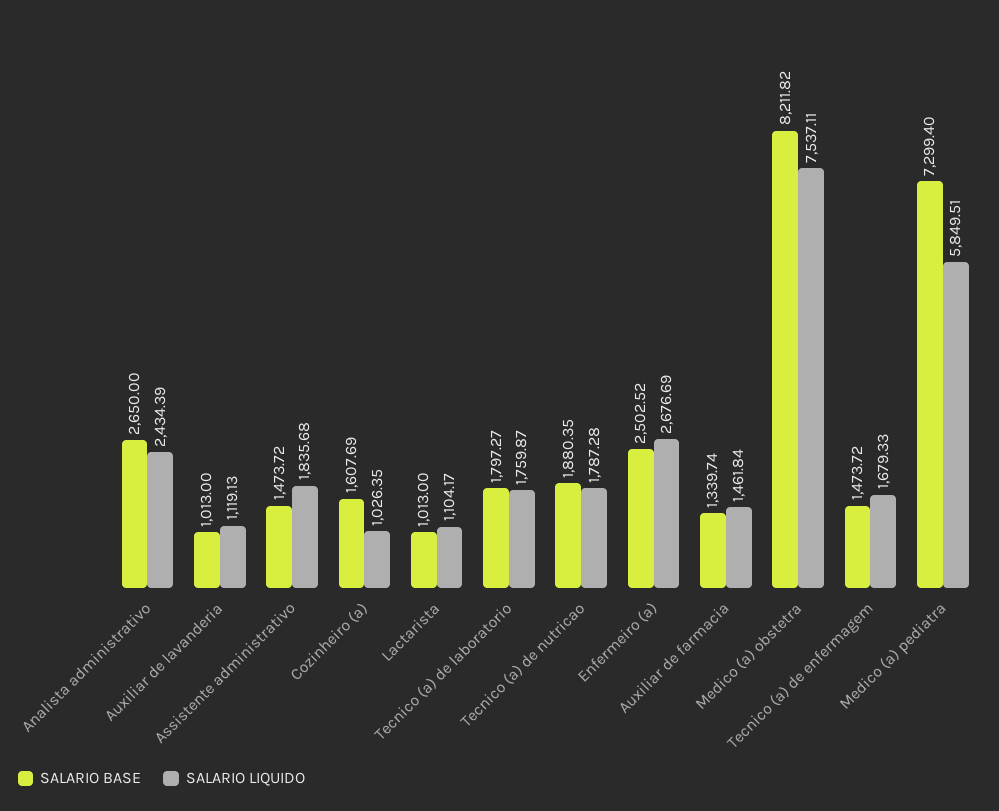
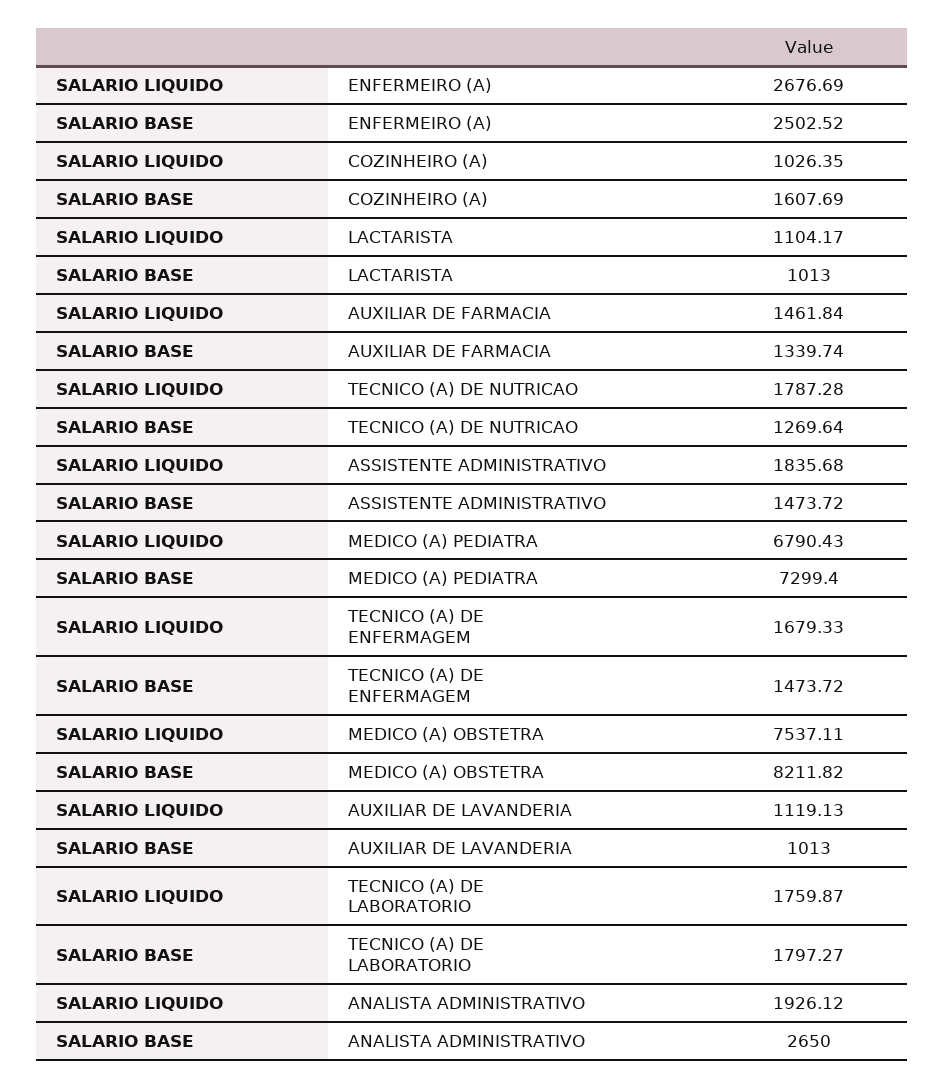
SALARIO LIQUIDO, Analista administrativo: 2434.39 -> 1926.12
SALARIO BASE, Tecnico (a) de nutricao: 1880.35 -> 1269.64
SALARIO LIQUIDO, Medico (a) pediatra: 5849.51 -> 6790.43

